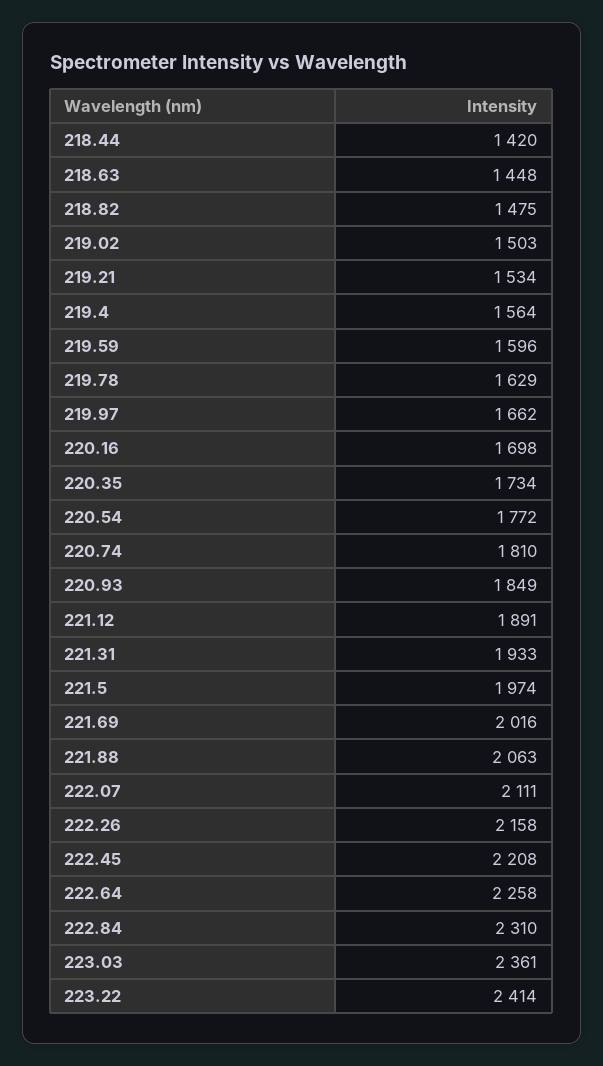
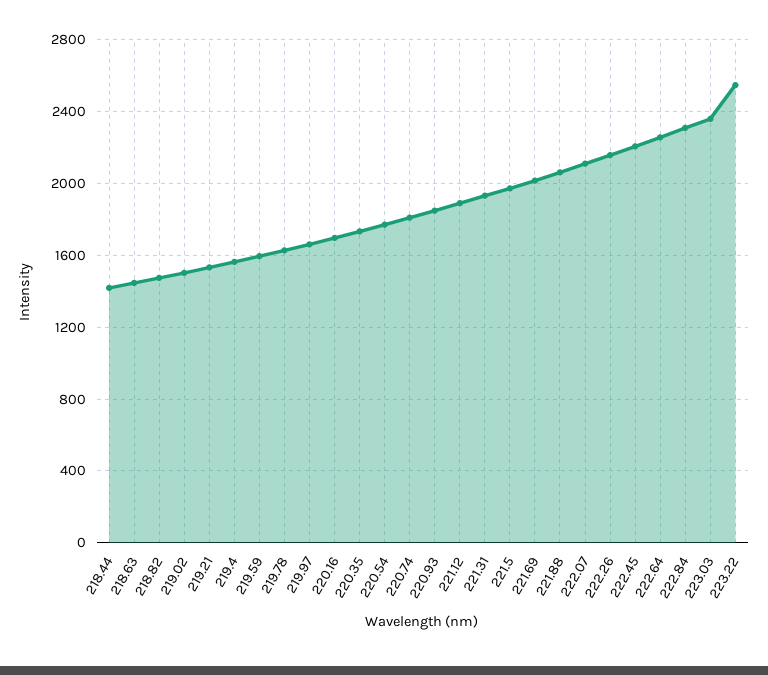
223.22: 2414 -> 2550

